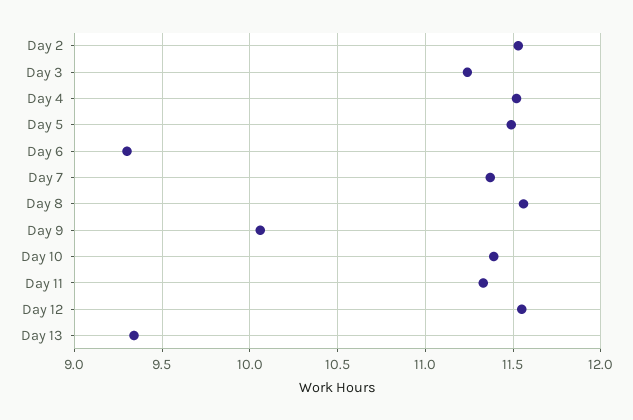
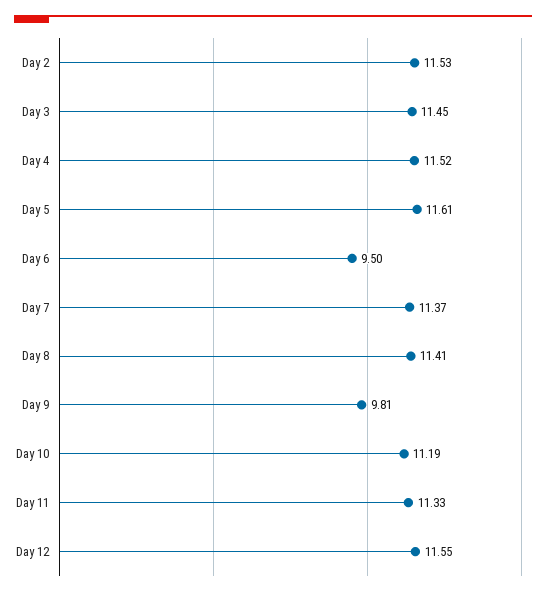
Day 3: 11.25 -> 11.45
Day 5: 11.5 -> 11.61
Day 6: 9.3 -> 9.5
Day 8: 11.55 -> 11.41
Day 9: 10.05 -> 9.81
Day 10: 11.4 -> 11.19
Day 13: 9.35 -> none

